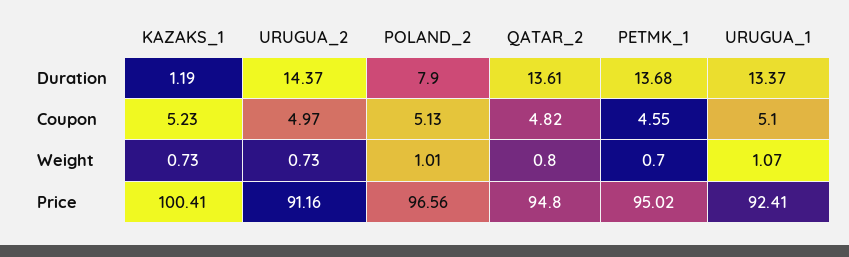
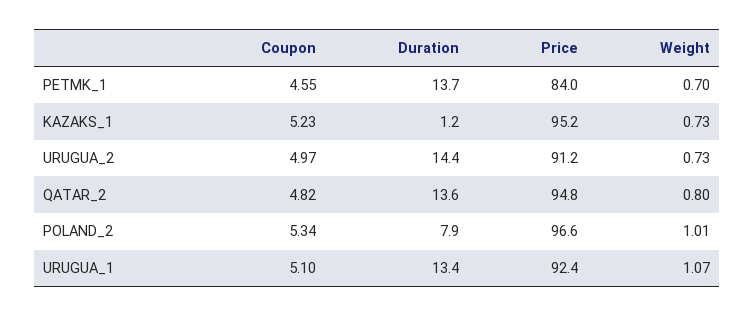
POLAND_2, Coupon: 5.13 -> 5.34
KAZAKS_1, Price: 100.41 -> 95.2
PETMK_1, Price: 95.02 -> 84

